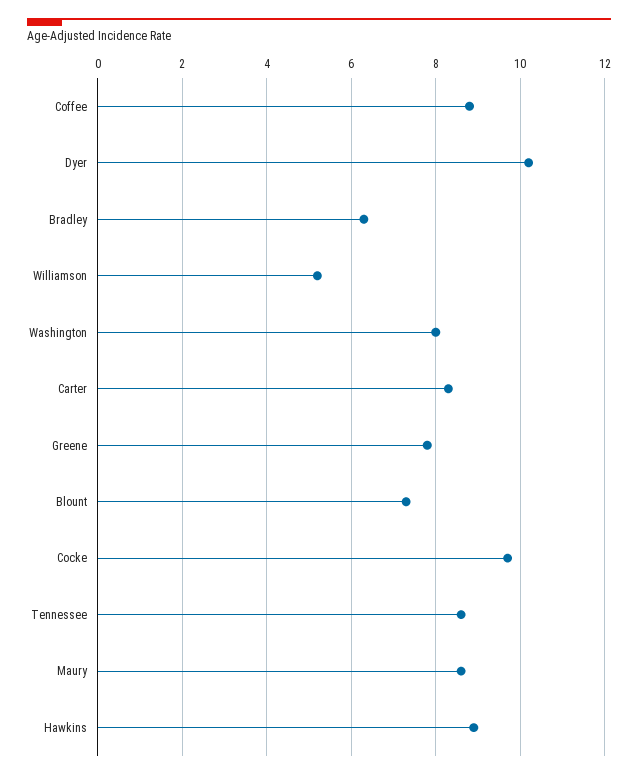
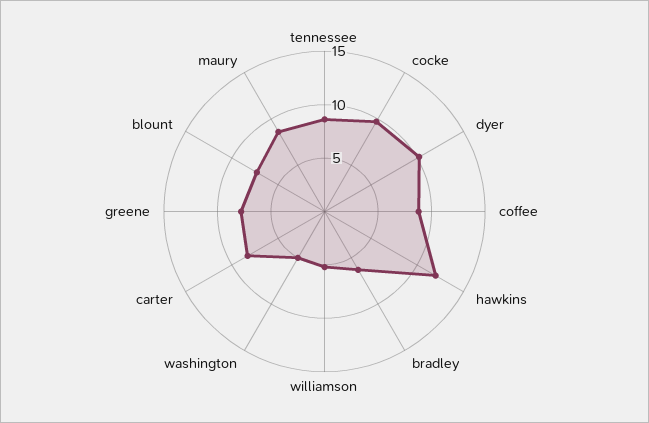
Washington: 8 -> 5
Hawkins: 9 -> 12

